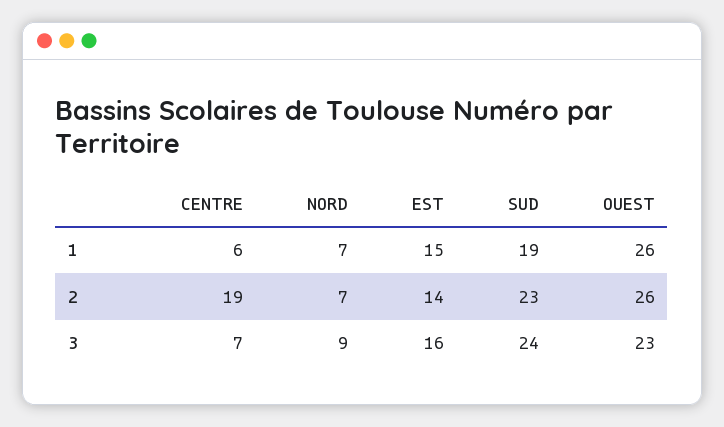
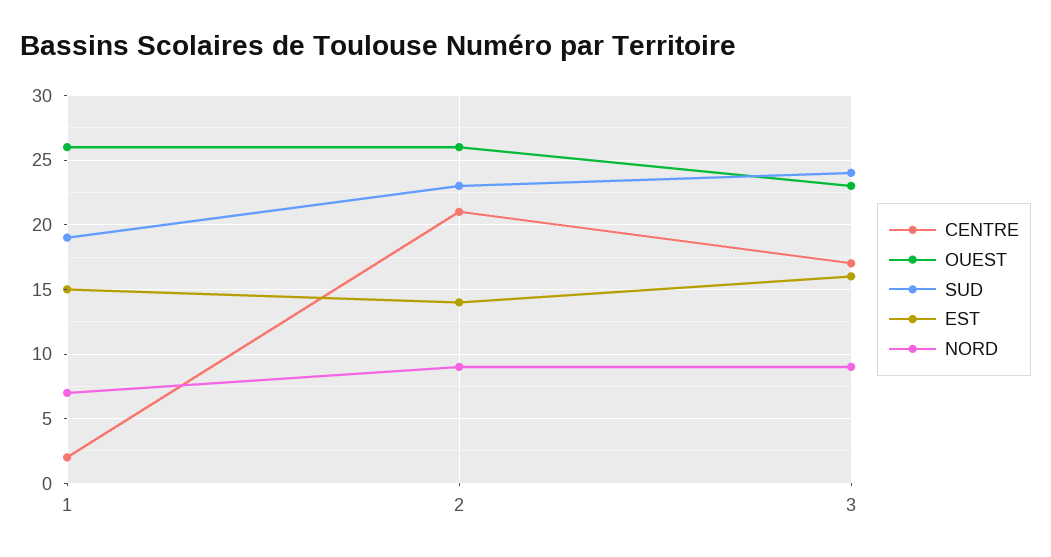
CENTRE, 1: 6 -> 2
CENTRE, 2: 19 -> 21
NORD, 2: 7 -> 9
CENTRE, 3: 7 -> 17

